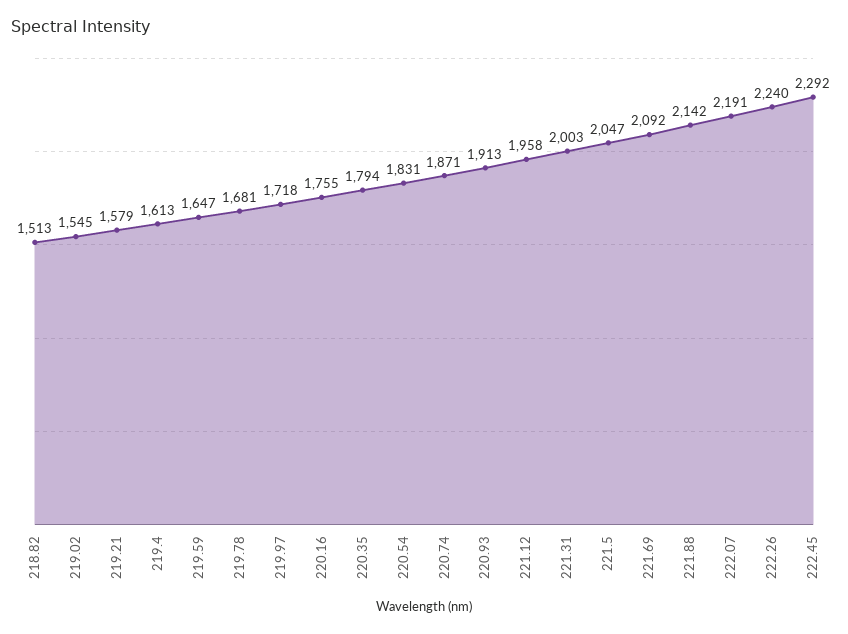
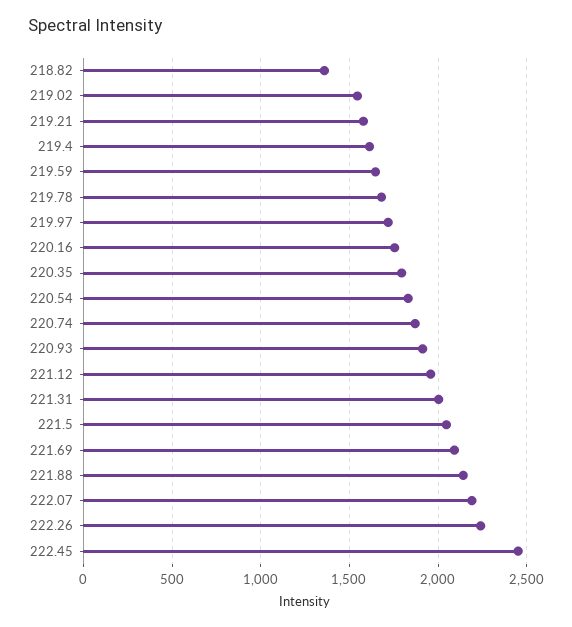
218.82: 1513 -> 1350
222.45: 2292 -> 2450

